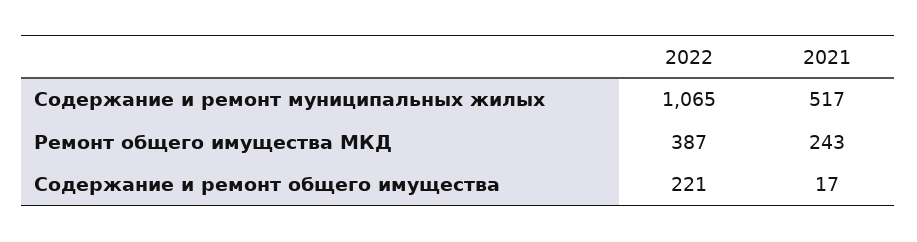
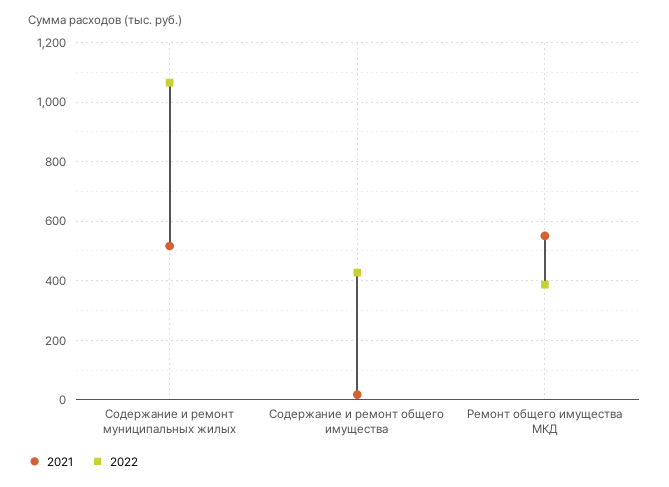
2021, Ремонт общего имущества МКД: 243 -> 550
2022, Содержание и ремонт общего имущества: 221 -> 425

